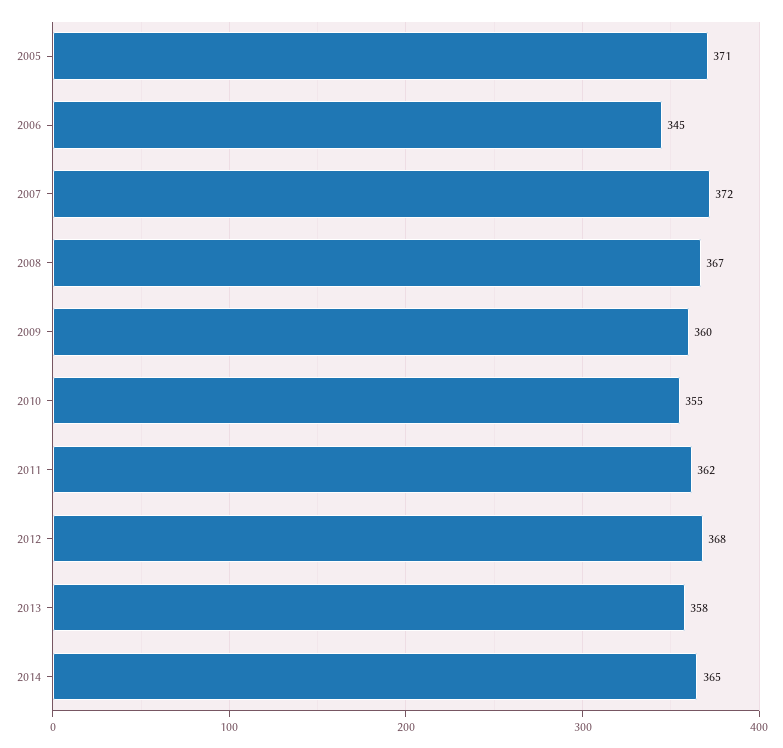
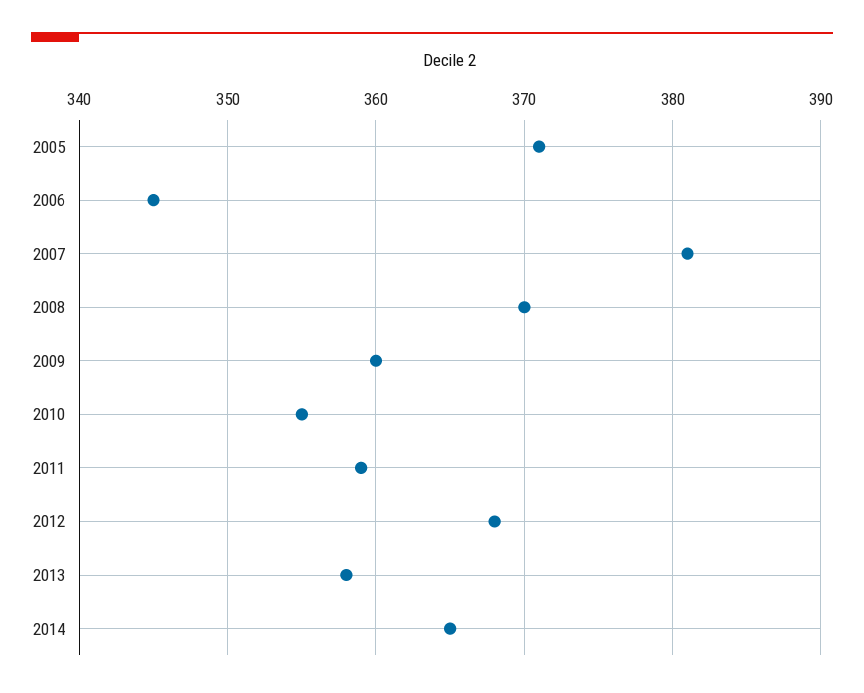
2007: 372 -> 381
2008: 367 -> 370
2011: 362 -> 359

